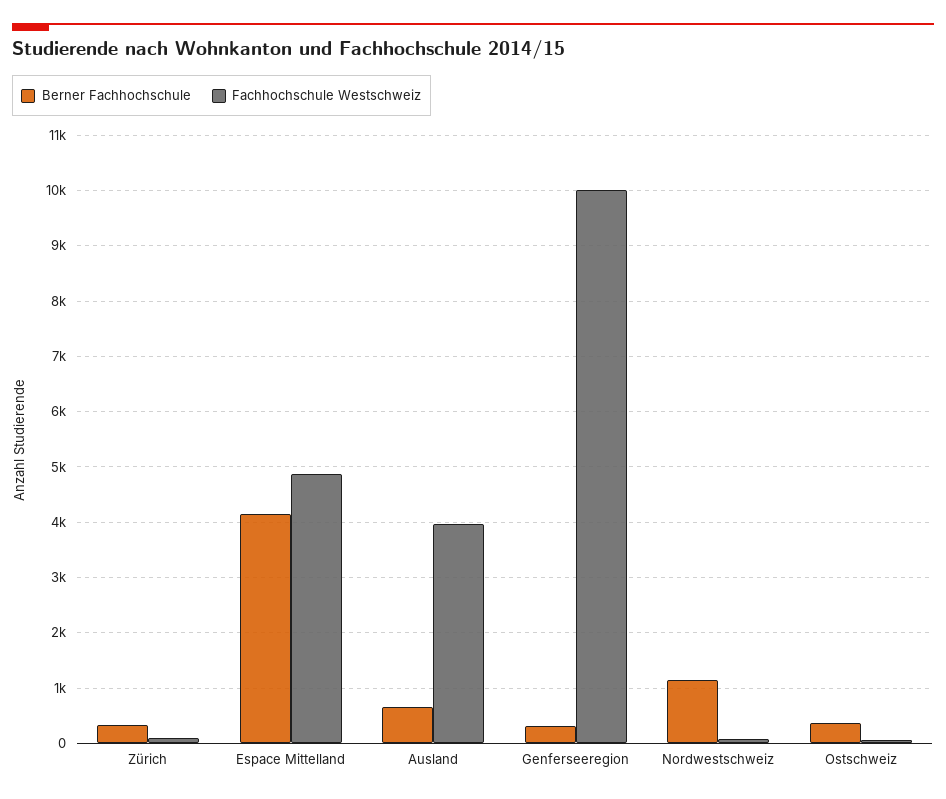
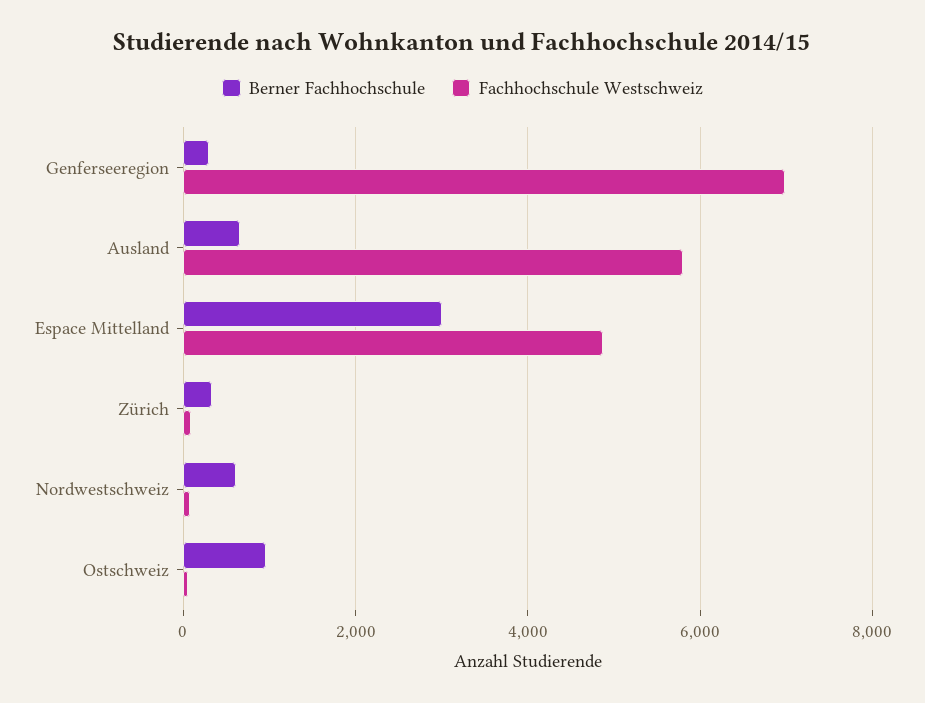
Berner Fachhochschule, Espace Mittelland: 4200 -> 3000
Fachhochschule Westschweiz, Ausland: 4000 -> 5800
Fachhochschule Westschweiz, Genferseeregion: 10000 -> 7000
Berner Fachhochschule, Nordwestschweiz: 1200 -> 600
Berner Fachhochschule, Ostschweiz: 400 -> 1000

